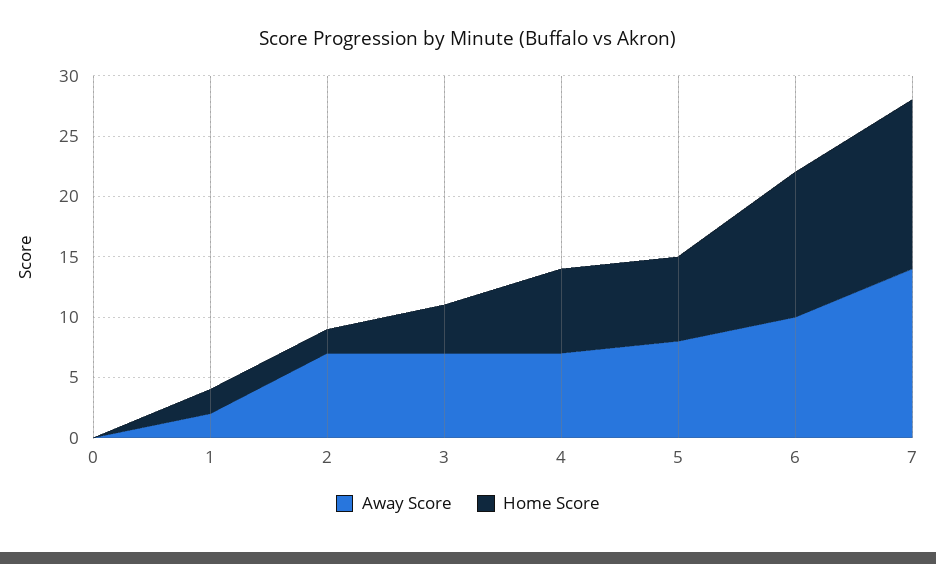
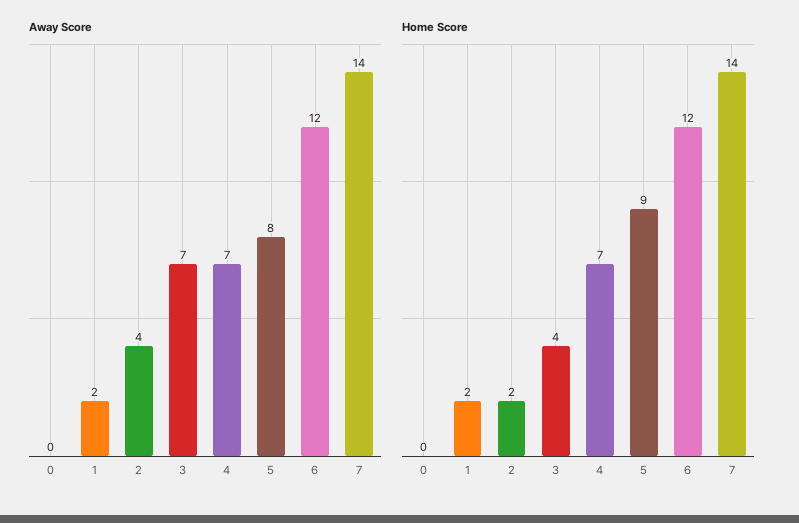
Away Score, 2: 7 -> 4
Home Score, 5: 7 -> 9
Away Score, 6: 10 -> 12

